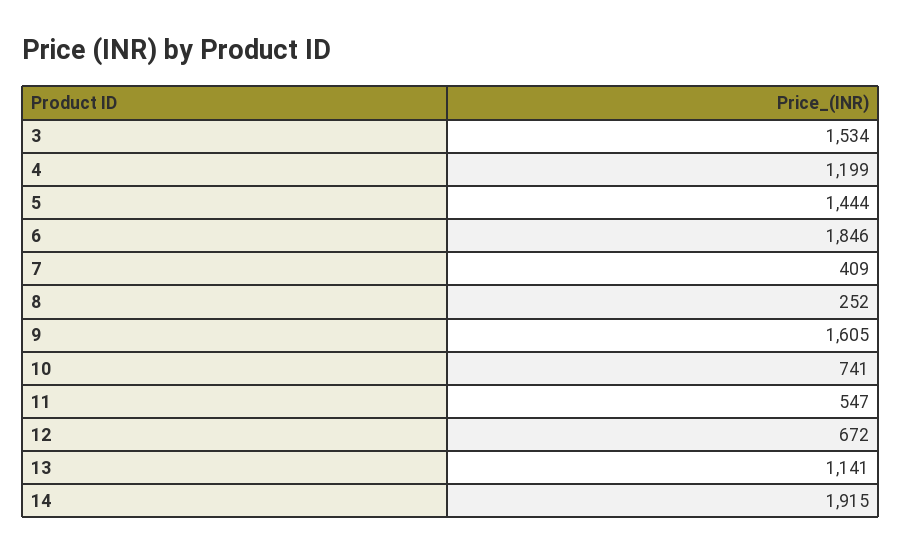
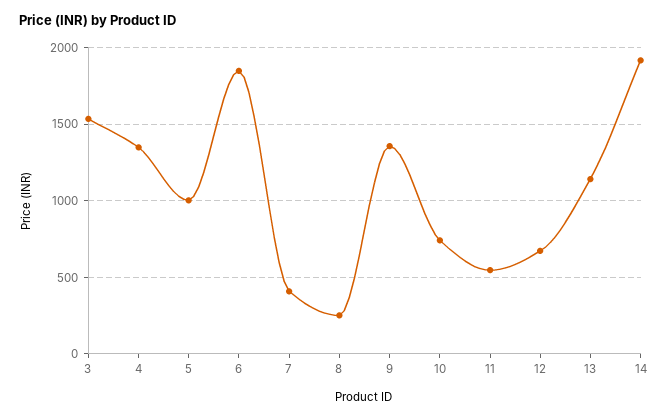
4: 1199 -> 1350
5: 1444 -> 1000
9: 1605 -> 1350

